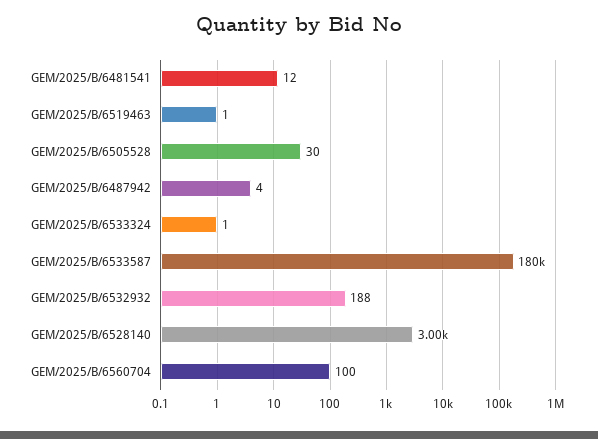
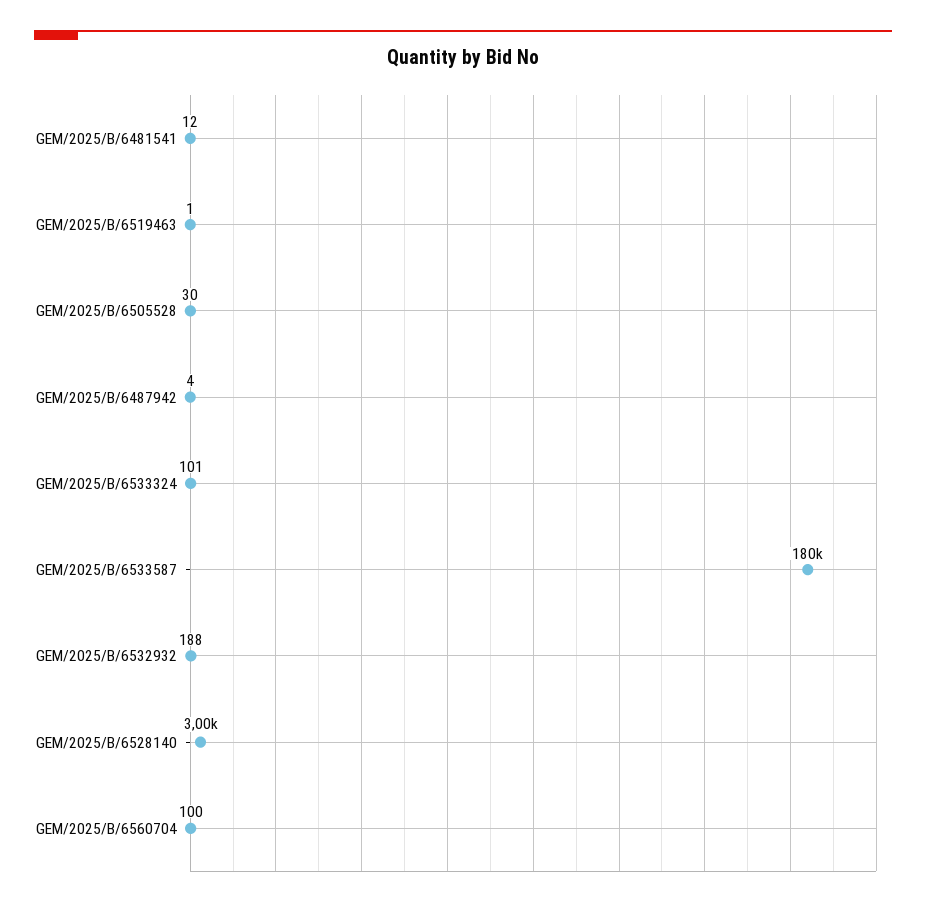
GEM/2025/B/6533324: 1 -> 101

